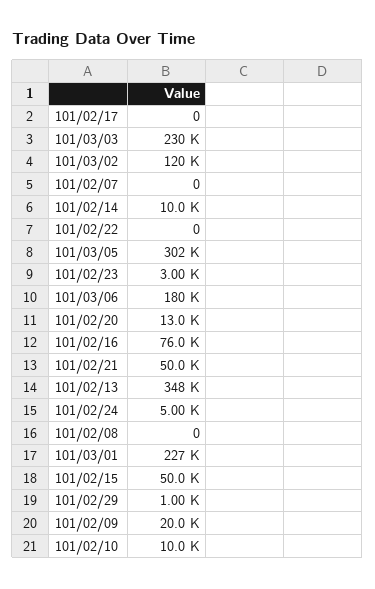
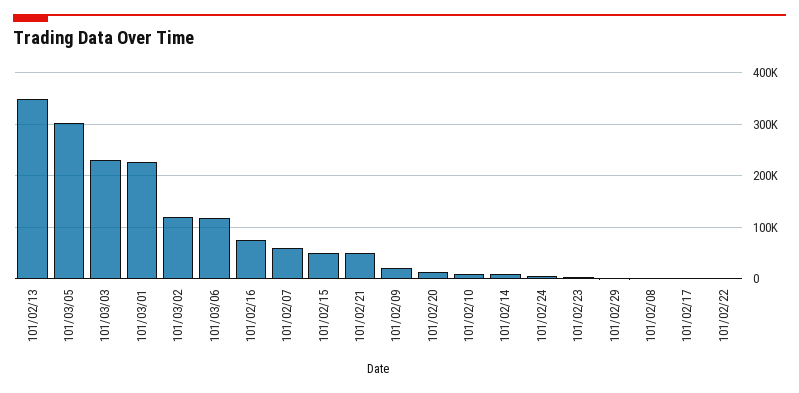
101/02/07: 0 -> 60000
101/03/06: 180000 -> 120000

